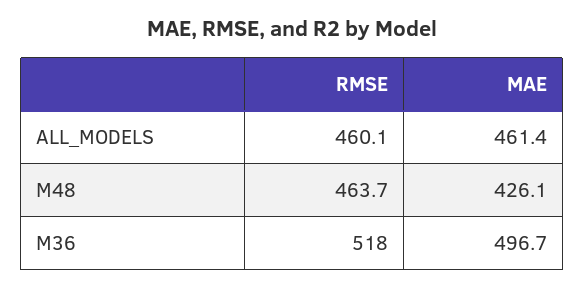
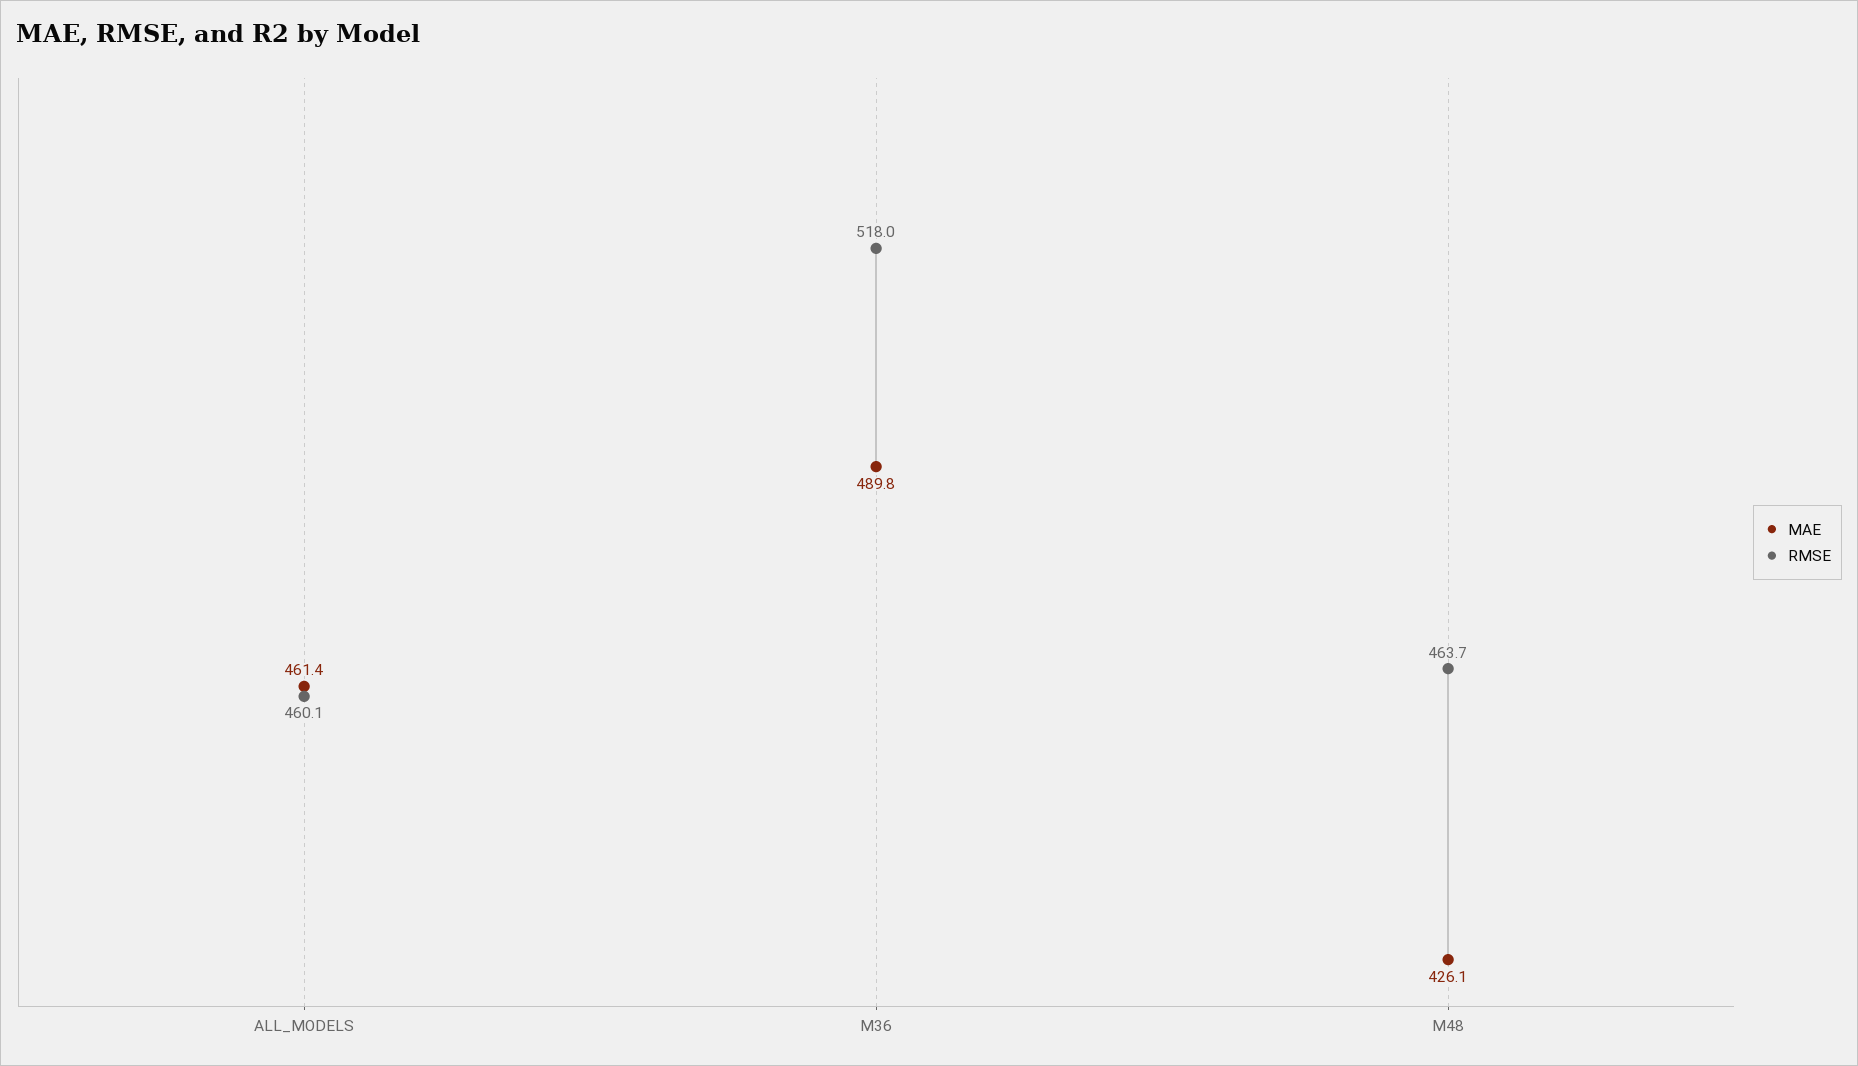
MAE, M36: 496.7 -> 489.8

